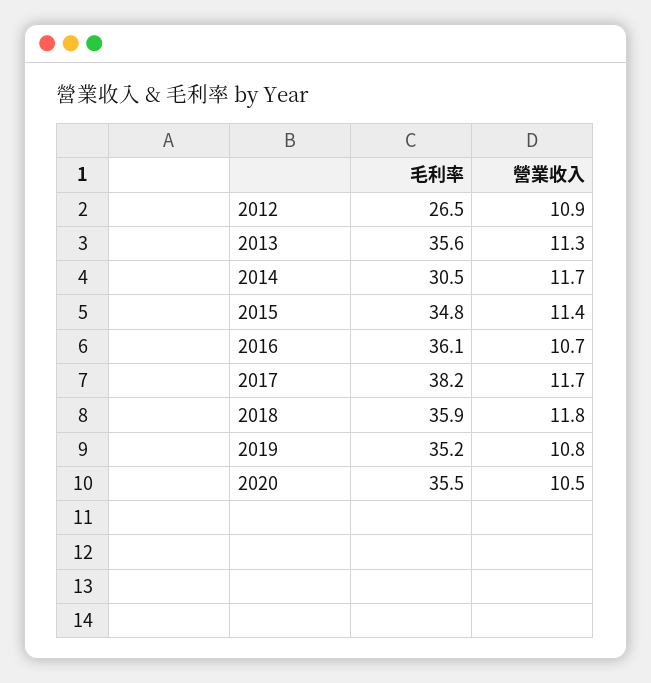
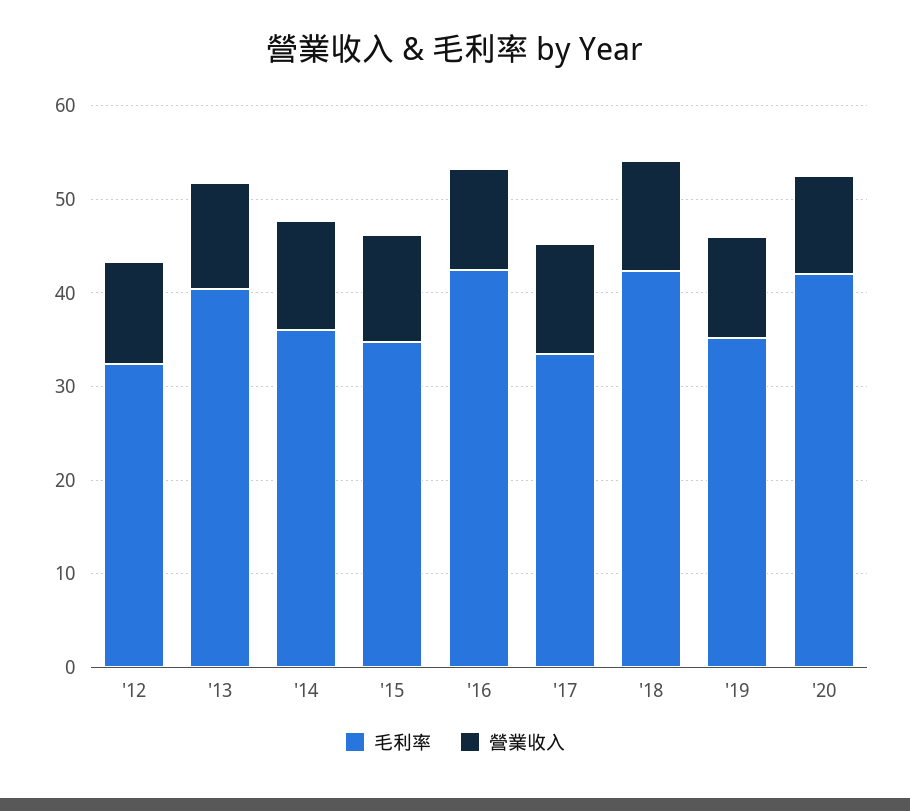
毛利率, 2012: 26.5 -> 32
毛利率, 2013: 35.6 -> 40
毛利率, 2014: 30.5 -> 36
毛利率, 2016: 36.1 -> 42
毛利率, 2017: 38.2 -> 34
毛利率, 2018: 35.9 -> 42
毛利率, 2020: 35.5 -> 42

